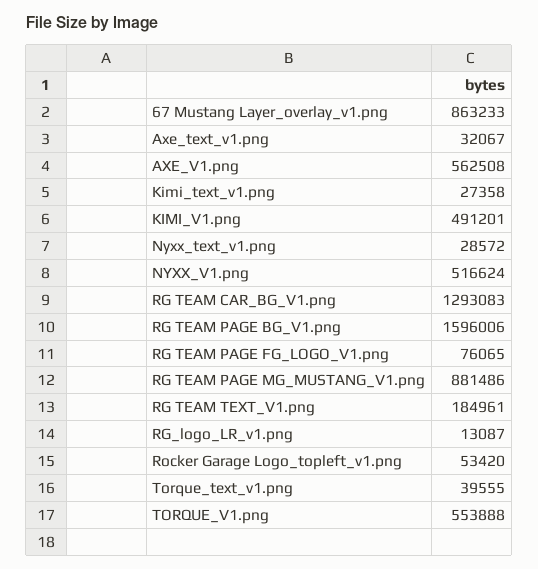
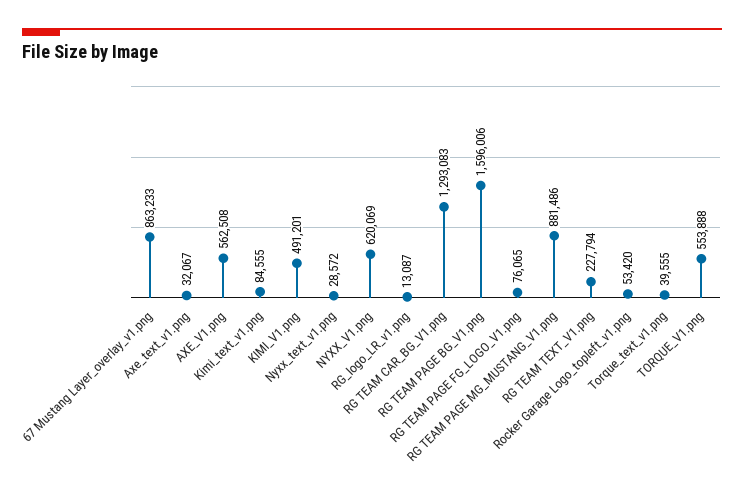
Kimi_text_v1.png: 27358 -> 84555
NYXX_V1.png: 516624 -> 620069
RG TEAM TEXT_V1.png: 184961 -> 227794

